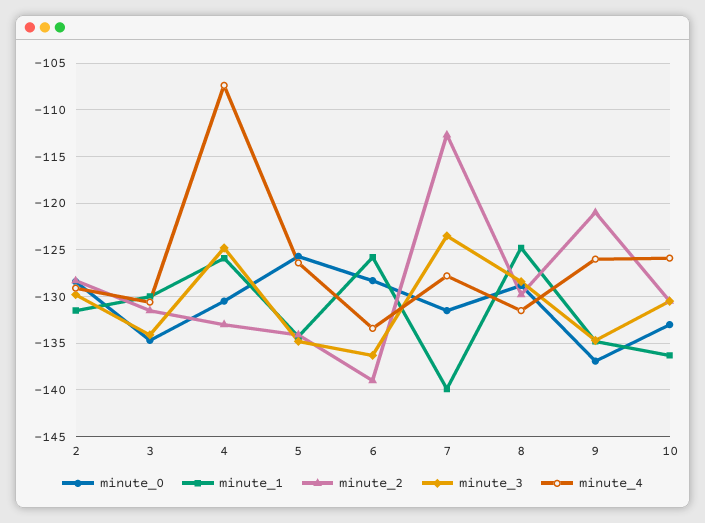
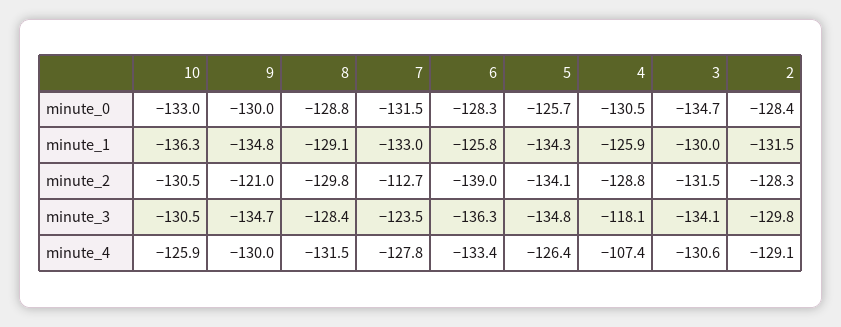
minute_2, 4: -133 -> -128.8
minute_3, 4: -125 -> -118.1
minute_1, 7: -140 -> -133
minute_1, 8: -125 -> -129.1
minute_0, 9: -137 -> -130
minute_4, 9: -126 -> -130

